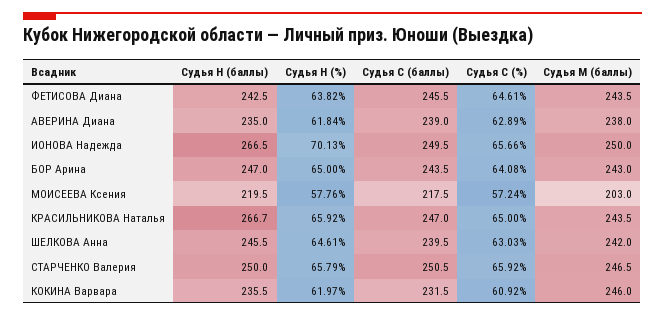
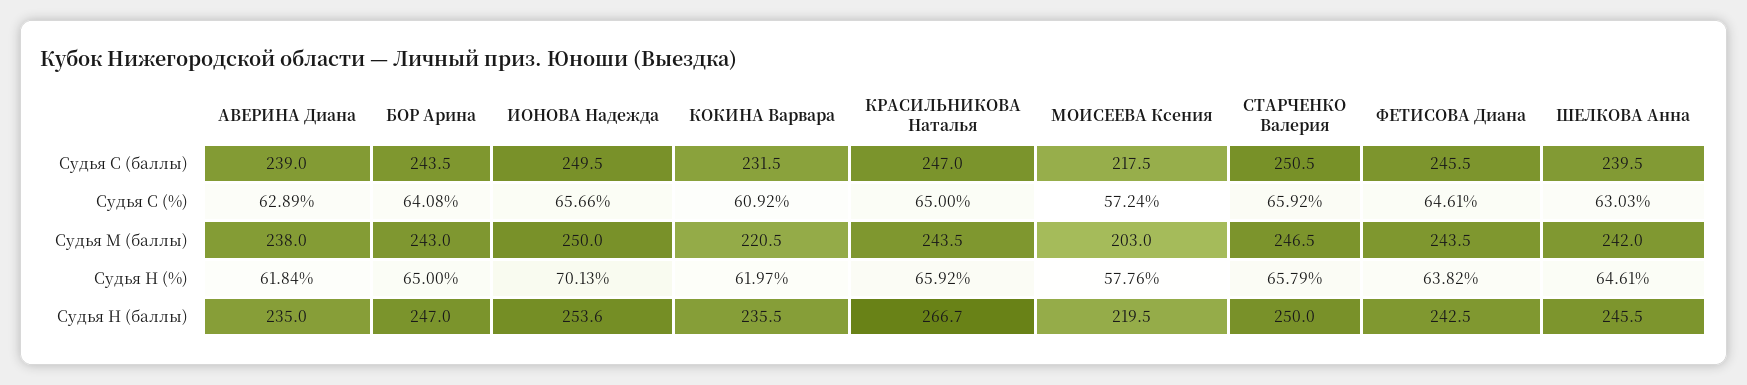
Судья Н (баллы), ИОНОВА Надежда: 266.5 -> 253.6
Судья М (баллы), КОКИНА Варвара: 246 -> 220.5

